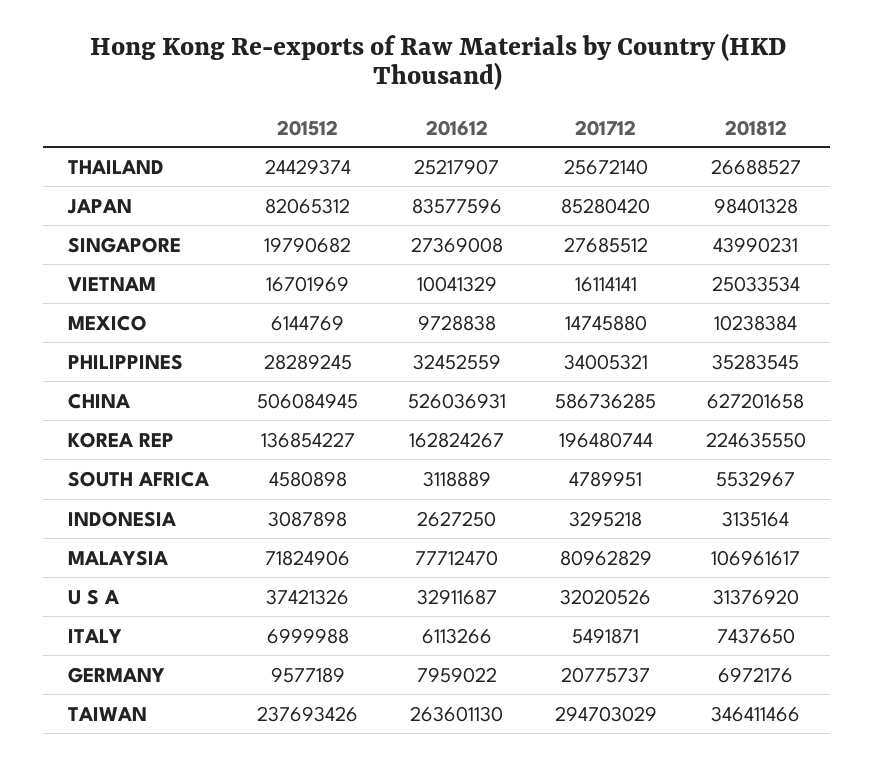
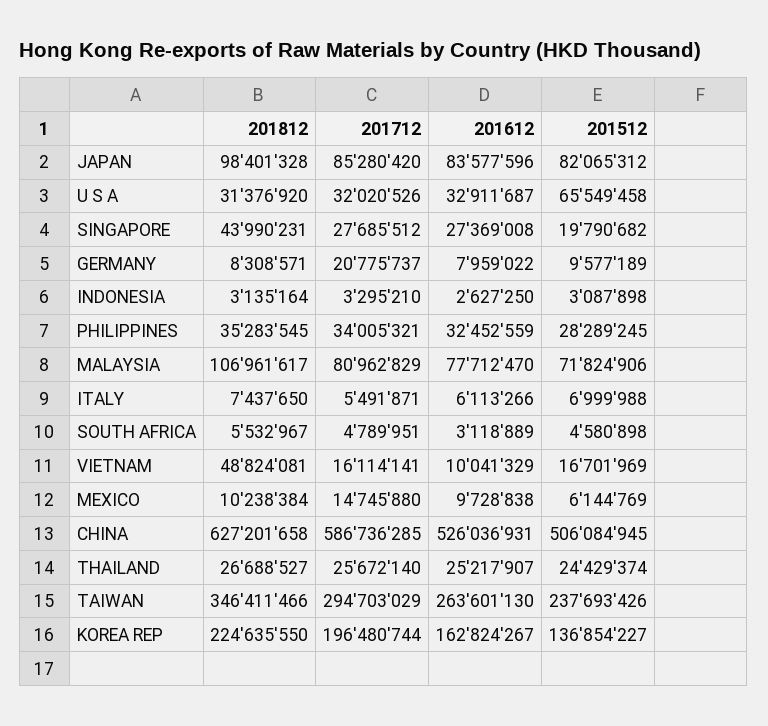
201812, VIETNAM: 25033534 -> 48824081
201712, INDONESIA: 3295218 -> 3295210
201512, U S A: 37421326 -> 65549458
201812, GERMANY: 6972176 -> 8308571

